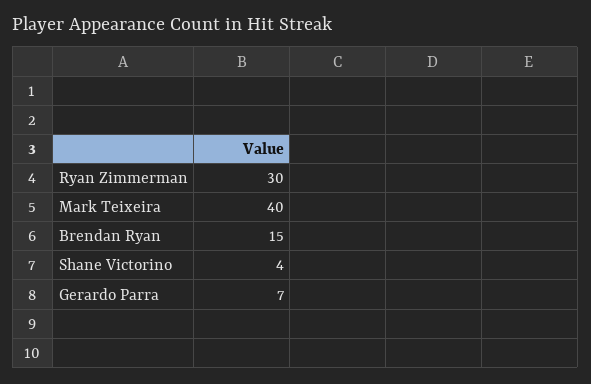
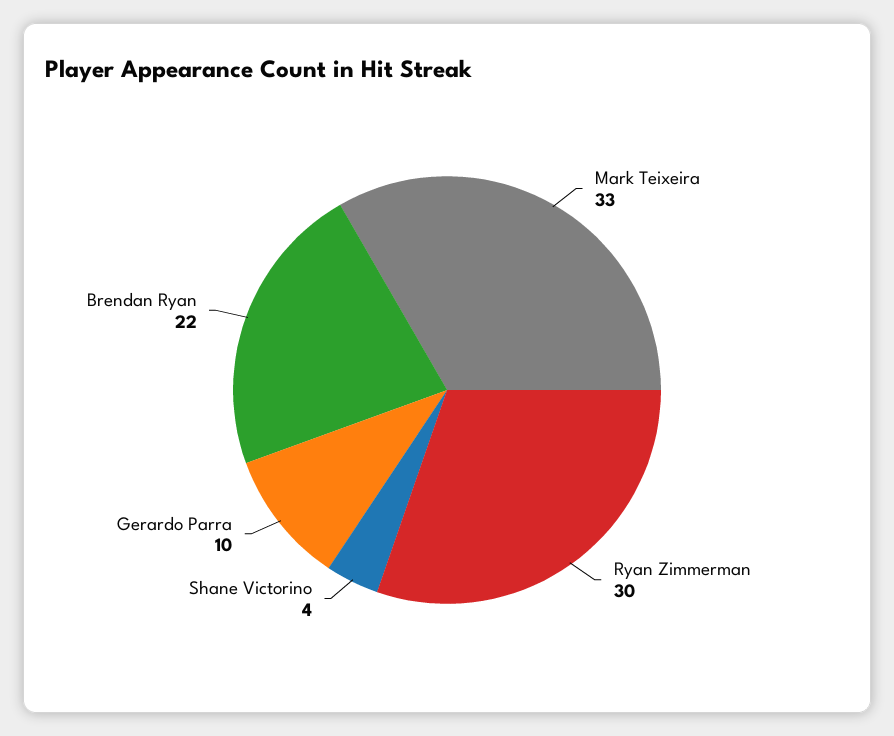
Mark Teixeira: 40 -> 33
Brendan Ryan: 15 -> 22
Gerardo Parra: 7 -> 10

